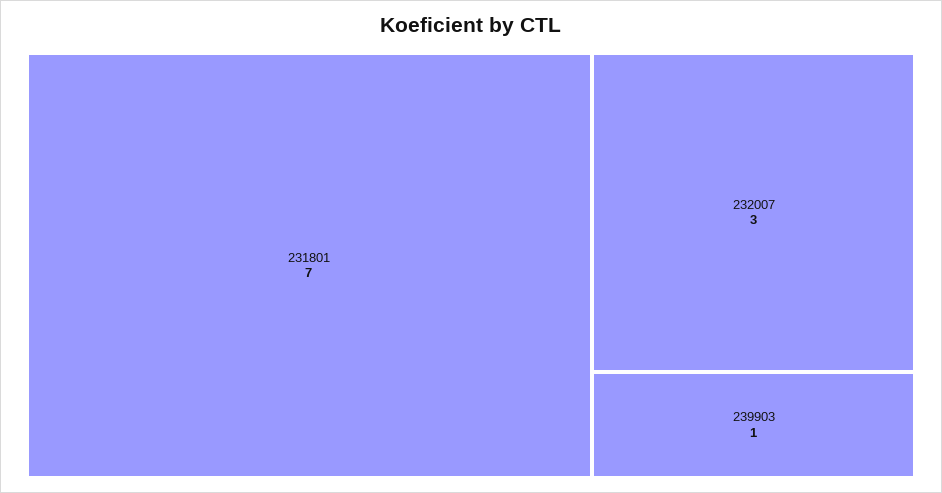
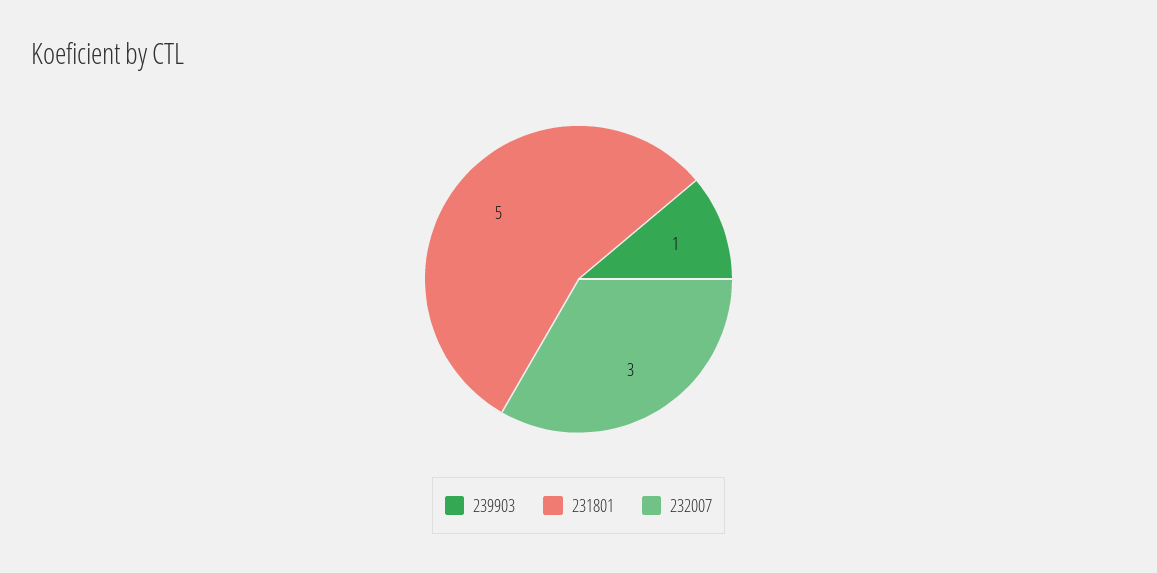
231801: 7 -> 5

